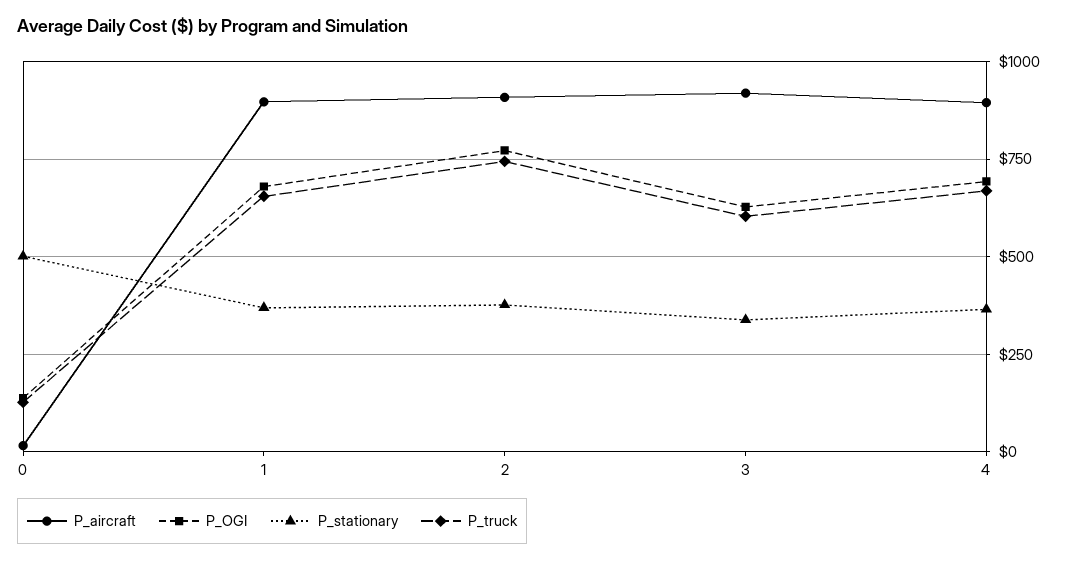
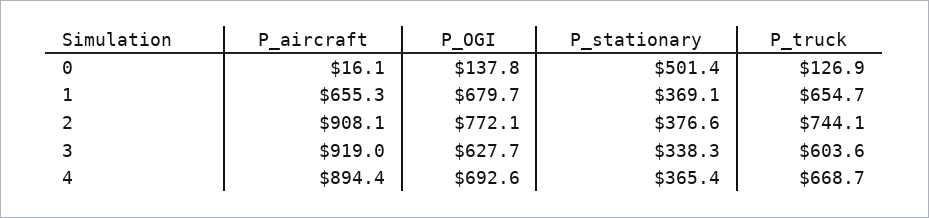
P_aircraft, 1: 900 -> 655.3

